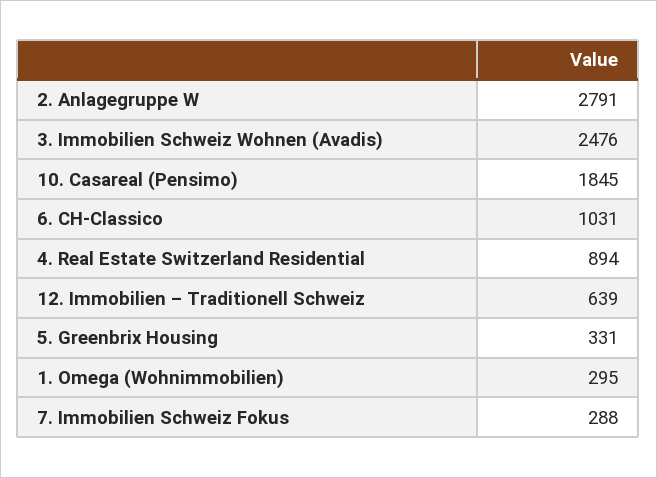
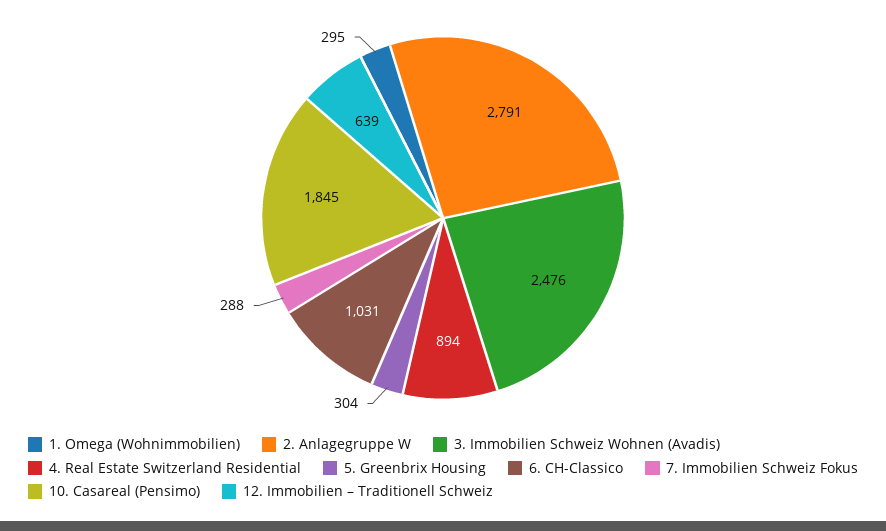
5. Greenbrix Housing: 331 -> 304

